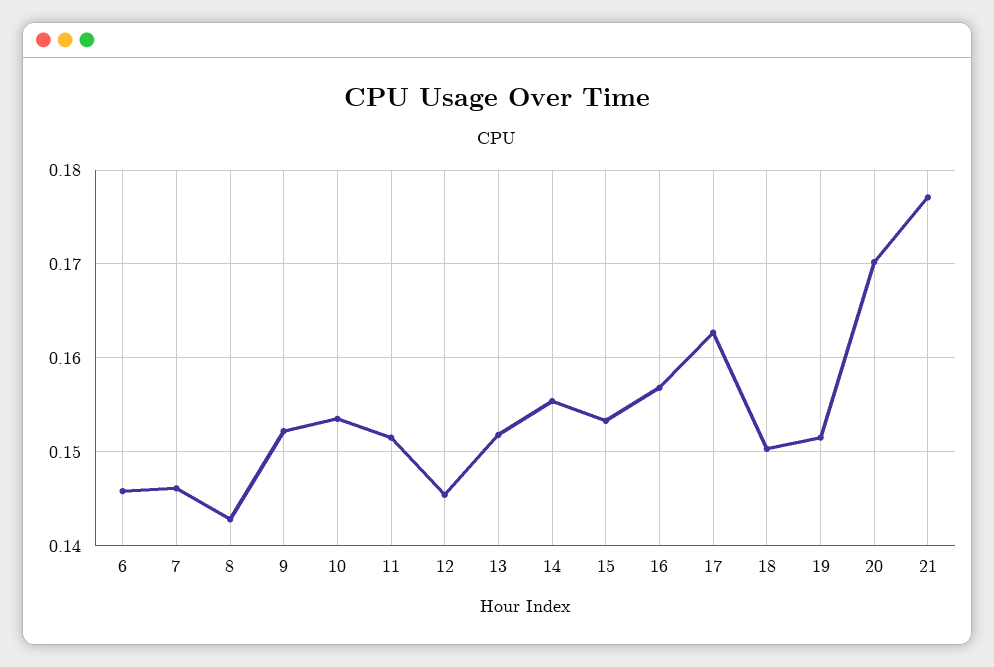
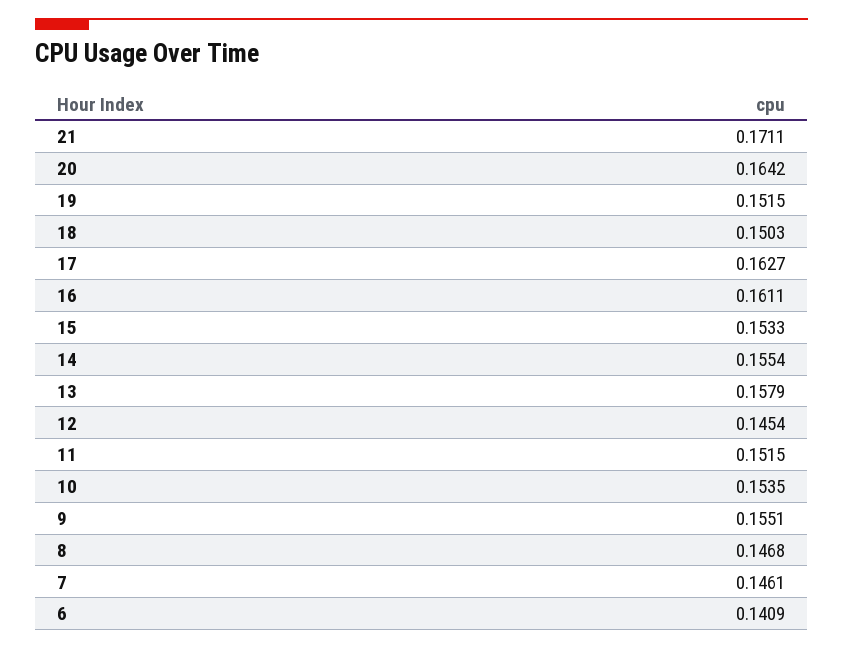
6: 0.146 -> 0.1409
8: 0.143 -> 0.1468
9: 0.152 -> 0.1551
13: 0.152 -> 0.1579
16: 0.157 -> 0.1611
20: 0.17 -> 0.1642
21: 0.177 -> 0.1711

